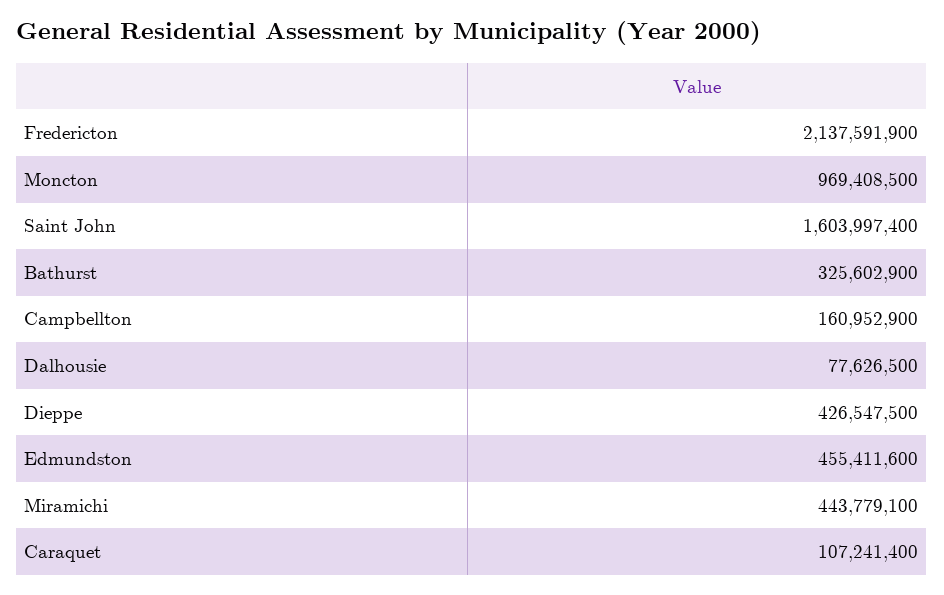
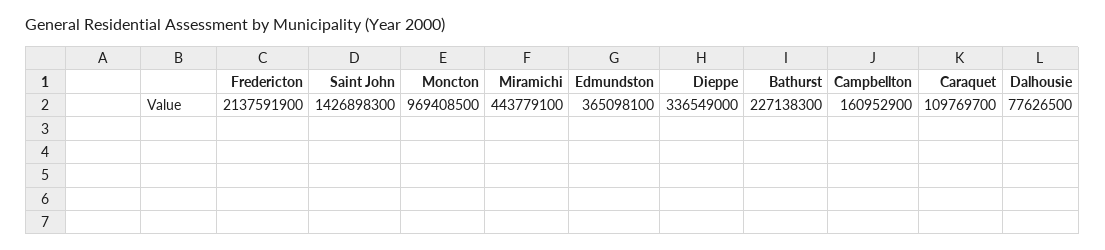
Saint John: 1603997400 -> 1426898300
Bathurst: 325602900 -> 227138300
Dieppe: 426547500 -> 336549000
Edmundston: 455411600 -> 365098100
Caraquet: 107241400 -> 109769700

